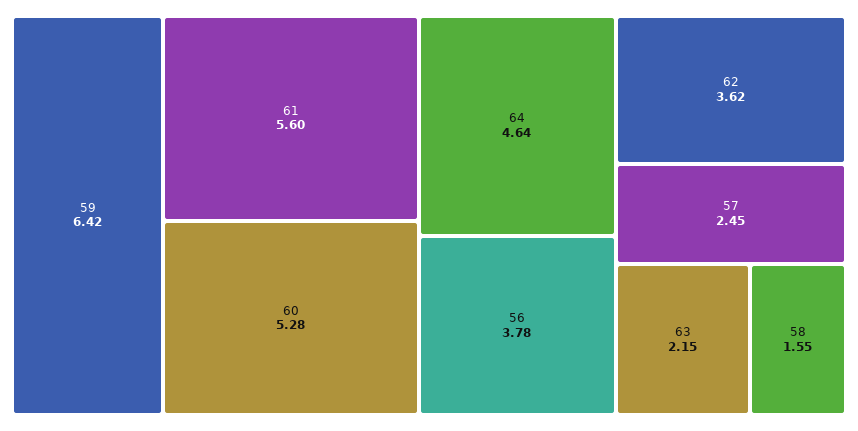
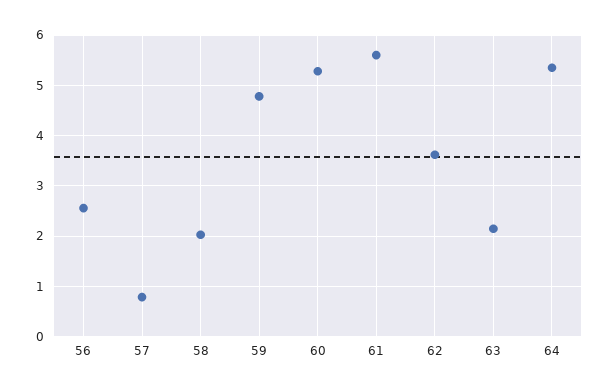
59: 6.42 -> 4.8
64: 4.64 -> 5.4
56: 3.78 -> 2.6
57: 2.45 -> 0.8
58: 1.55 -> 2

